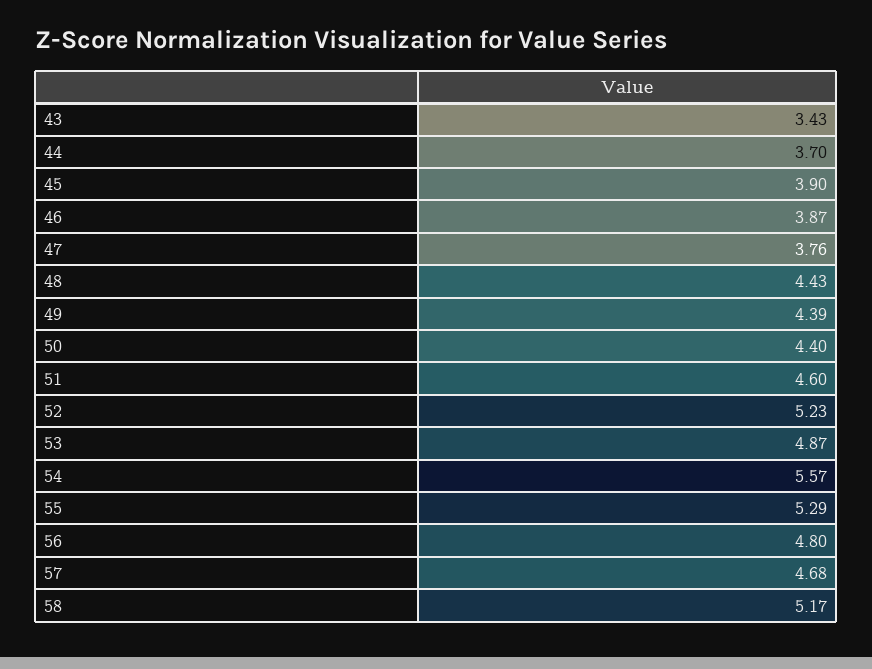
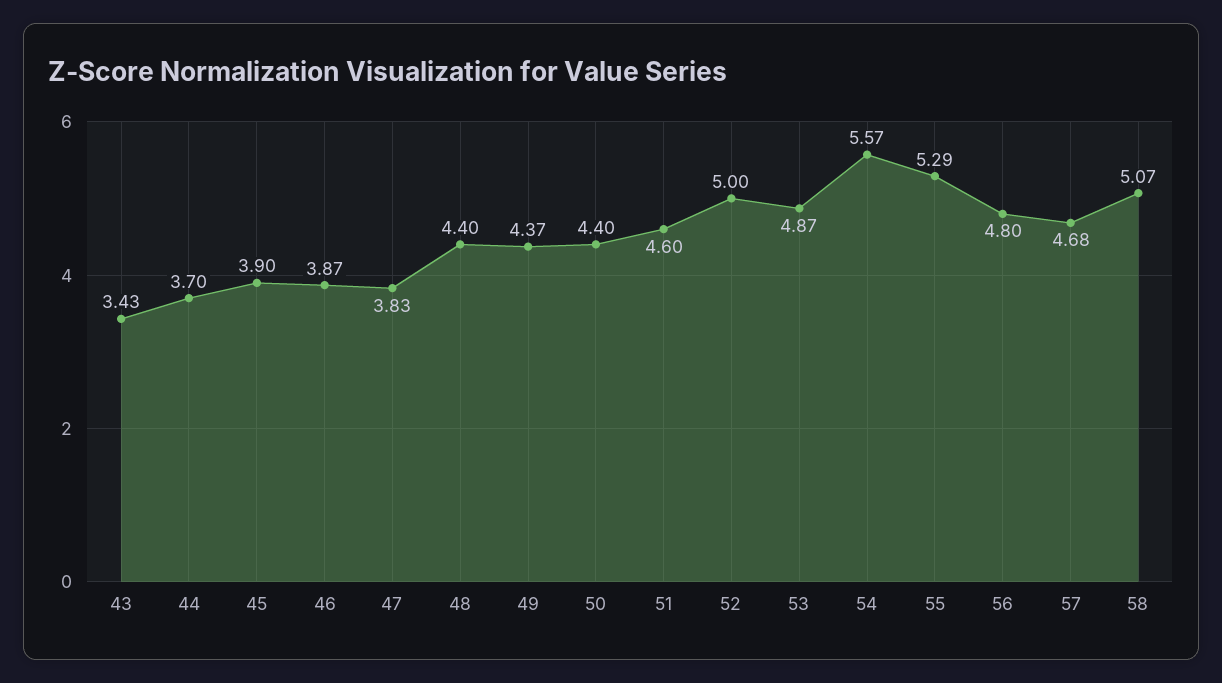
47: 3.76 -> 3.83
48: 4.43 -> 4.4
49: 4.39 -> 4.37
52: 5.23 -> 5
58: 5.17 -> 5.07

